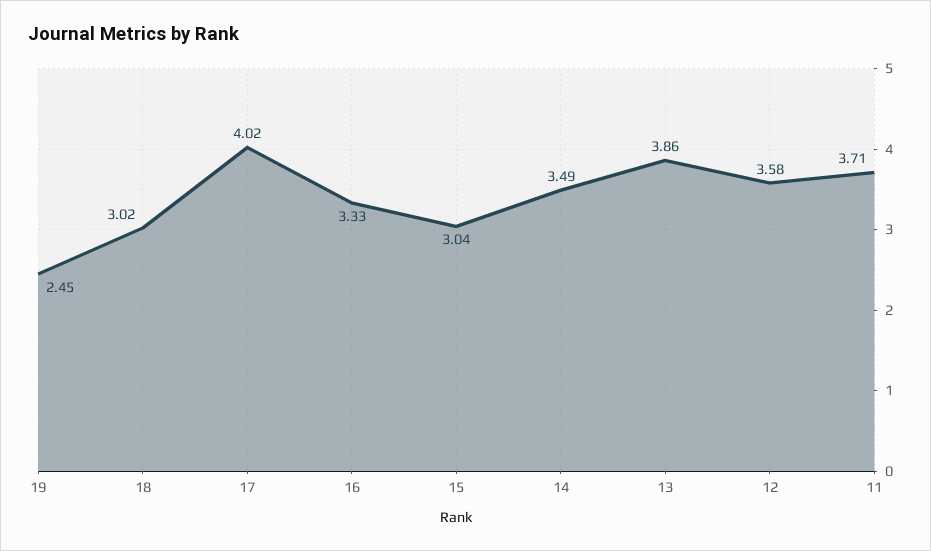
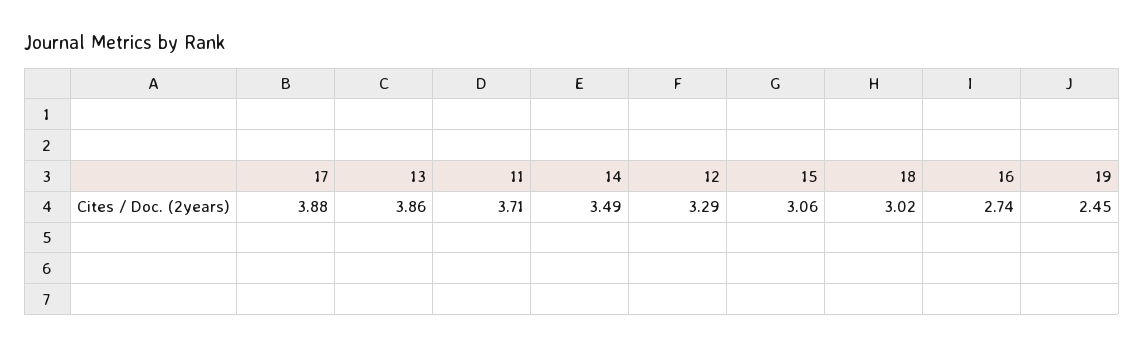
17: 4.02 -> 3.88
16: 3.33 -> 2.74
15: 3.04 -> 3.06
12: 3.58 -> 3.29

